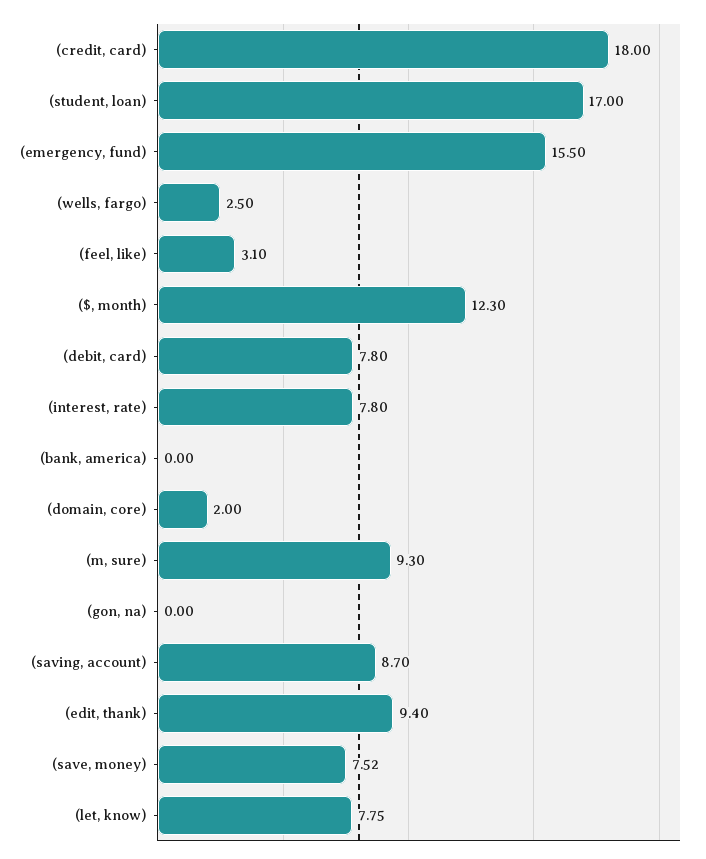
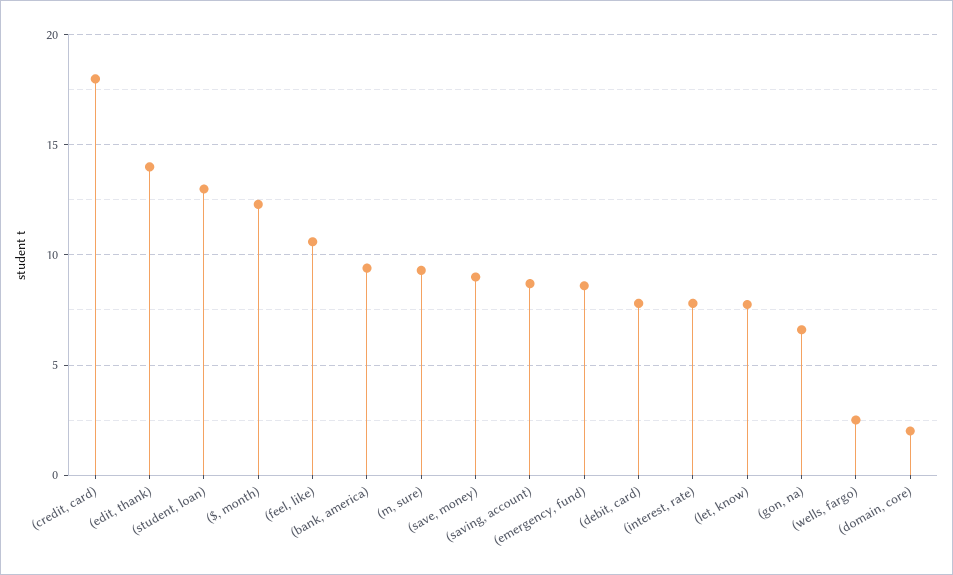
(student, loan): 17 -> 13
(emergency, fund): 15.5 -> 8.5
(feel, like): 3.1 -> 10.5
(bank, america): 0 -> 9.5
(gon, na): 0 -> 6.5
(edit, thank): 9.4 -> 14
(save, money): 7.52 -> 9

